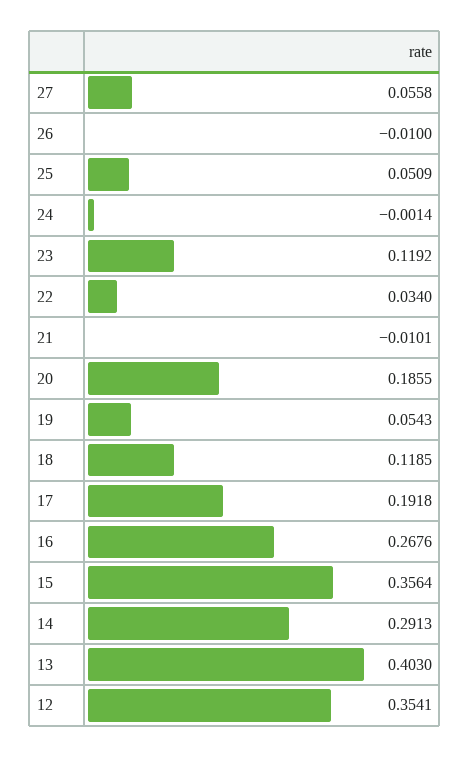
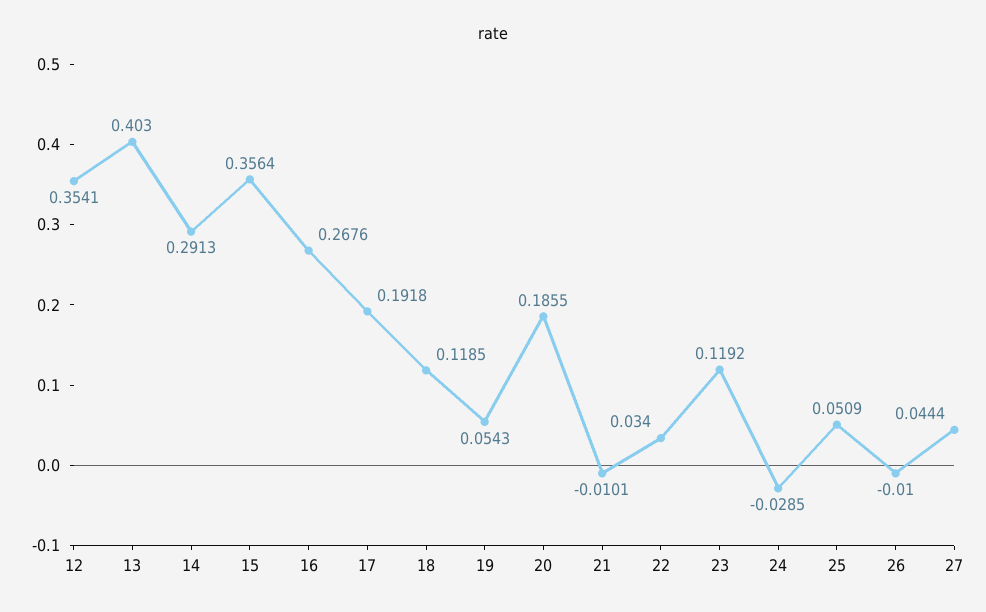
27: 0.0558 -> 0.0444
24: -0.0014 -> -0.0285

